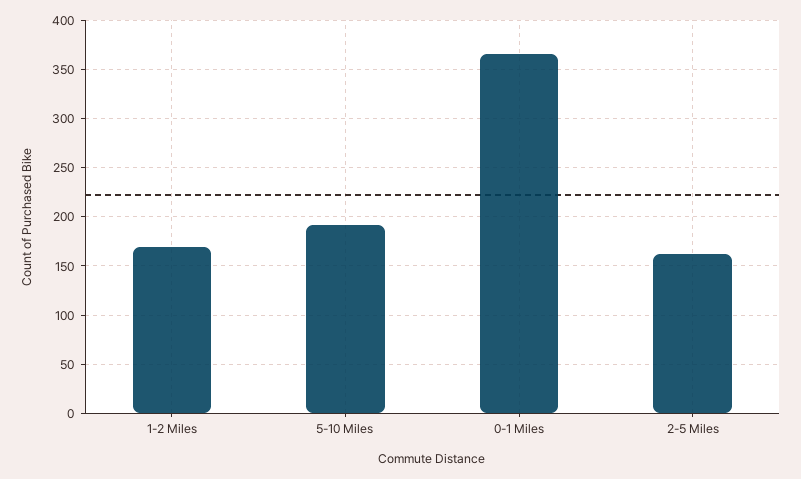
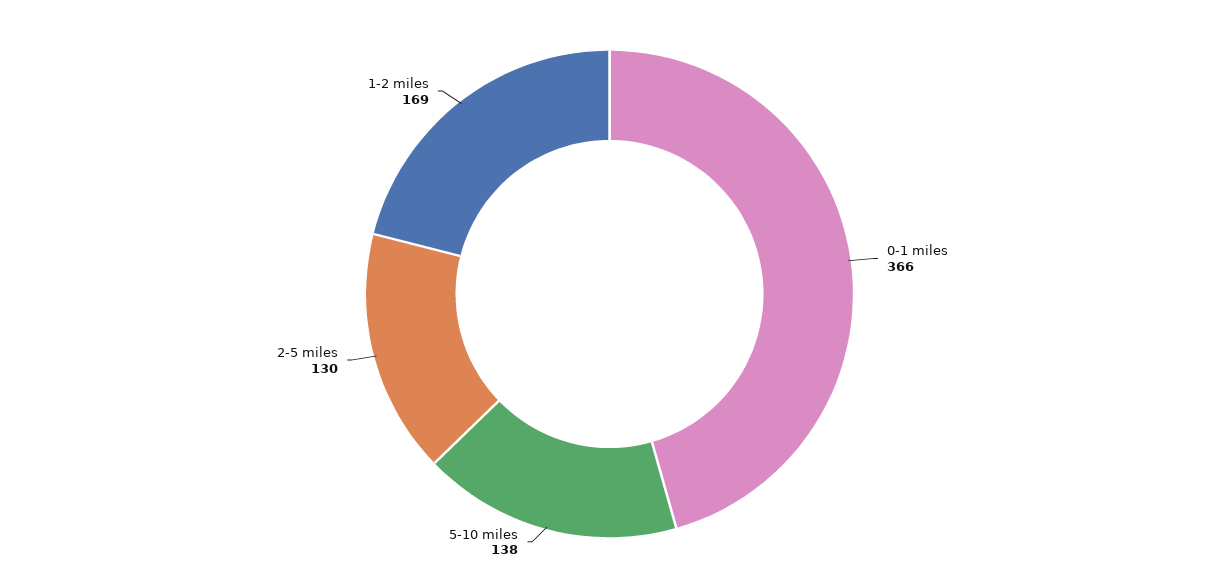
5-10 Miles: 190 -> 138
2-5 Miles: 160 -> 130

